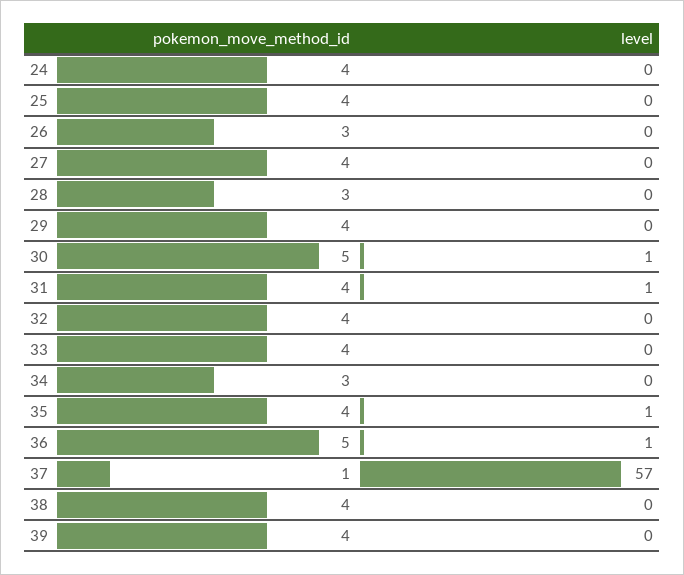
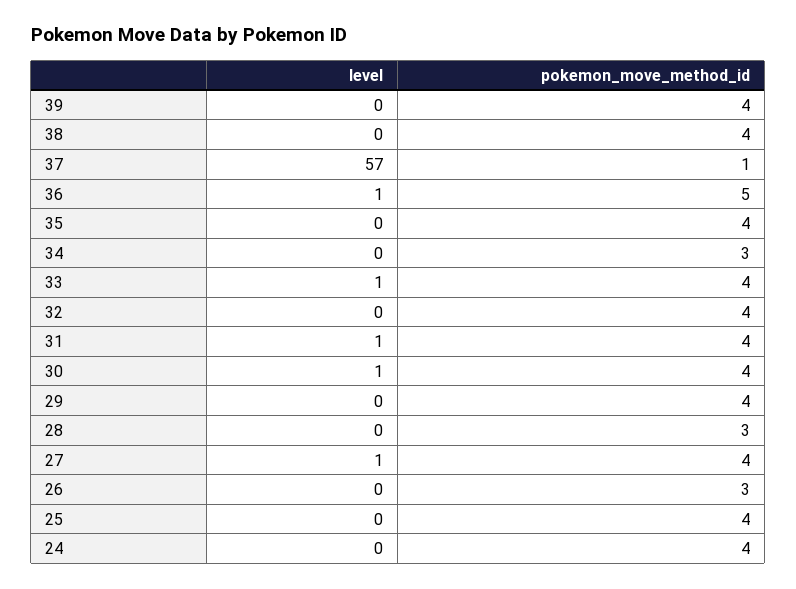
level, 27: 0 -> 1
pokemon_move_method_id, 30: 5 -> 4
level, 33: 0 -> 1
level, 35: 1 -> 0

